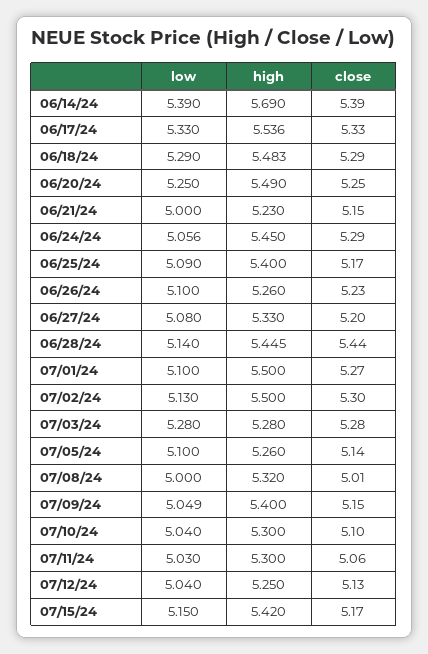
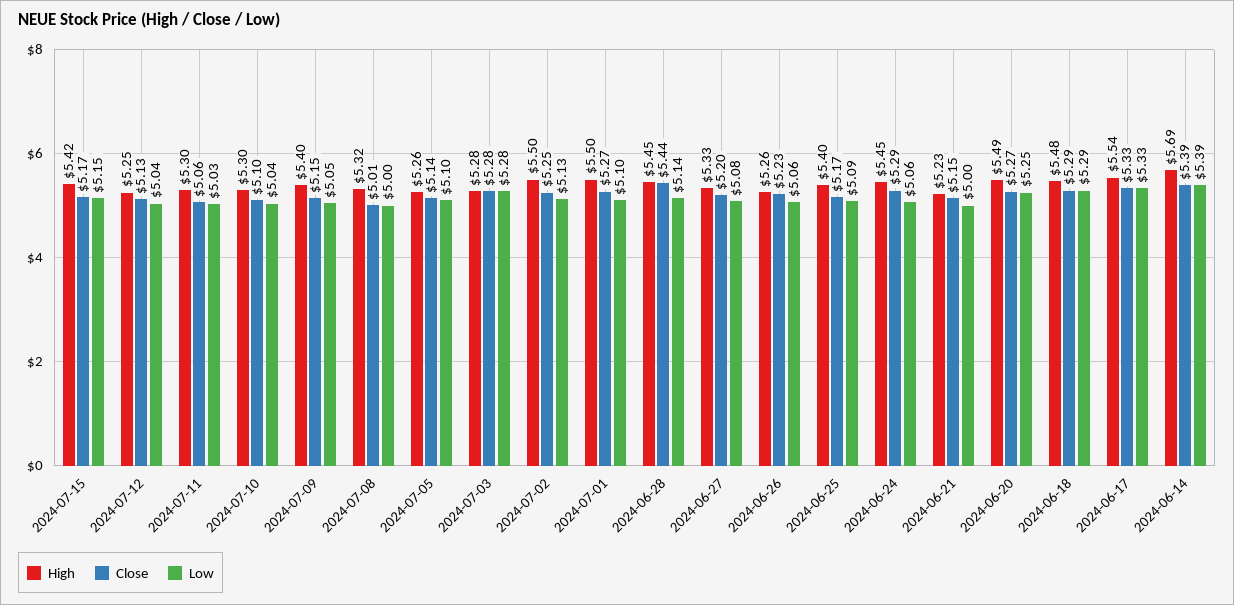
close, 06/20/24: 5.25 -> 5.27
low, 06/26/24: 5.1 -> 5.06
close, 07/02/24: 5.3 -> 5.25

